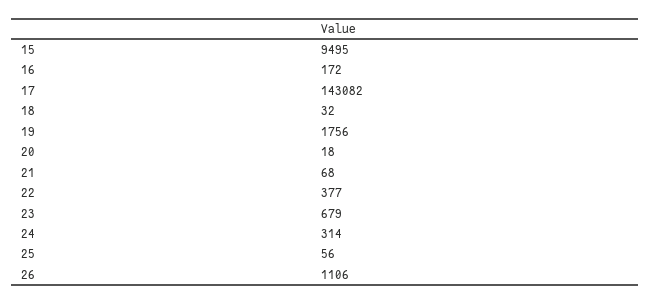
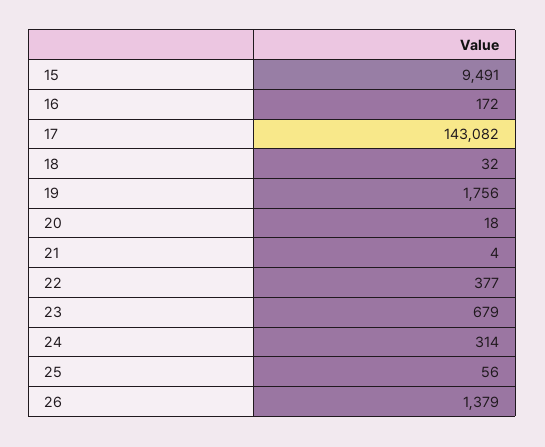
15: 9495 -> 9491
21: 68 -> 4
26: 1106 -> 1379

